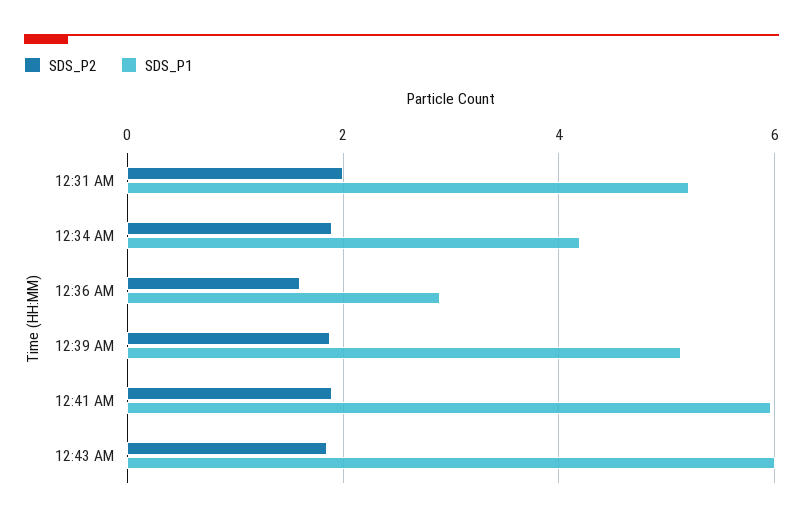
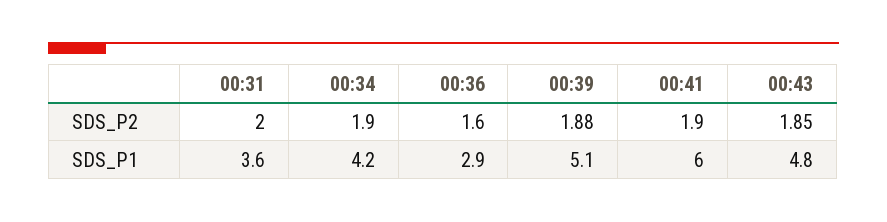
SDS_P1, 12:31 AM: 5.2 -> 3.6
SDS_P1, 12:43 AM: 6 -> 4.8

